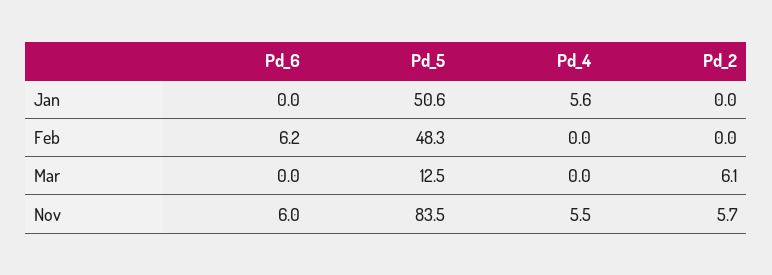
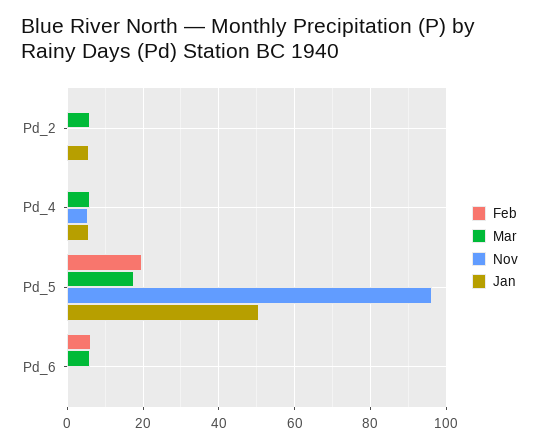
Jan, Pd_2: 0 -> 6
Feb, Pd_5: 48.3 -> 20
Mar, Pd_6: 0 -> 6
Mar, Pd_5: 12.5 -> 18
Mar, Pd_4: 0 -> 6
Nov, Pd_6: 6 -> 0
Nov, Pd_5: 83.5 -> 96
Nov, Pd_2: 5.7 -> 0

